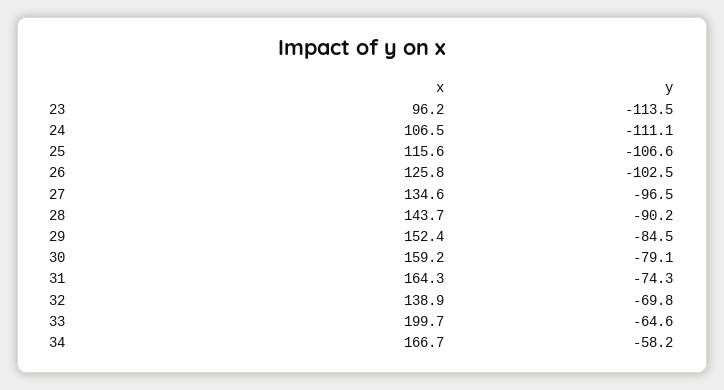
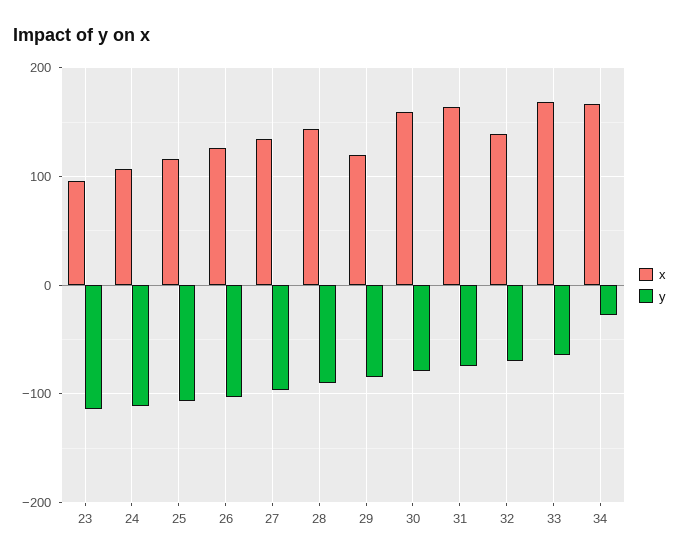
x, 29: 152.4 -> 120
x, 33: 199.7 -> 170
y, 34: -58.2 -> -30

